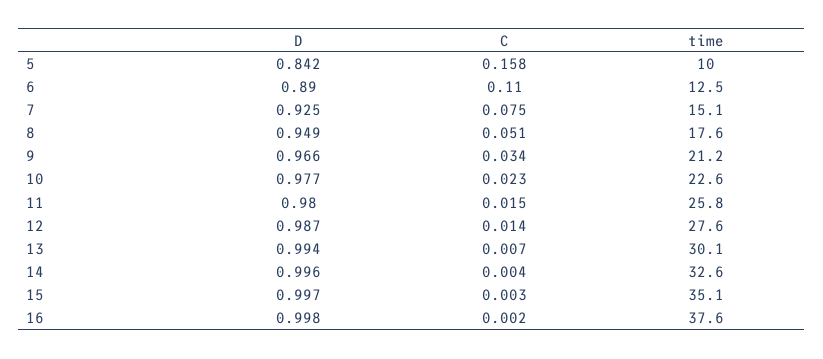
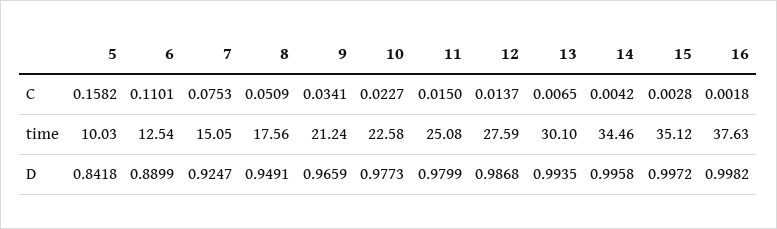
time, 11: 25.8 -> 25.08
time, 14: 32.6 -> 34.46

